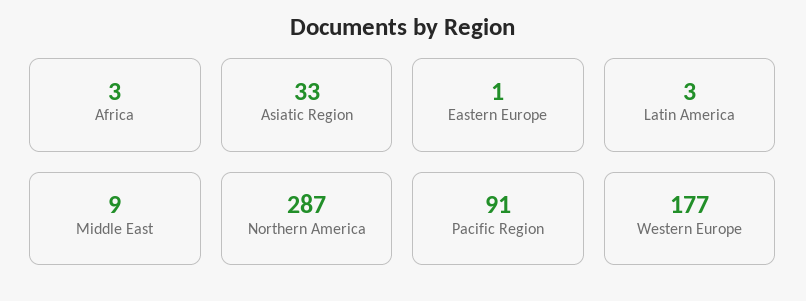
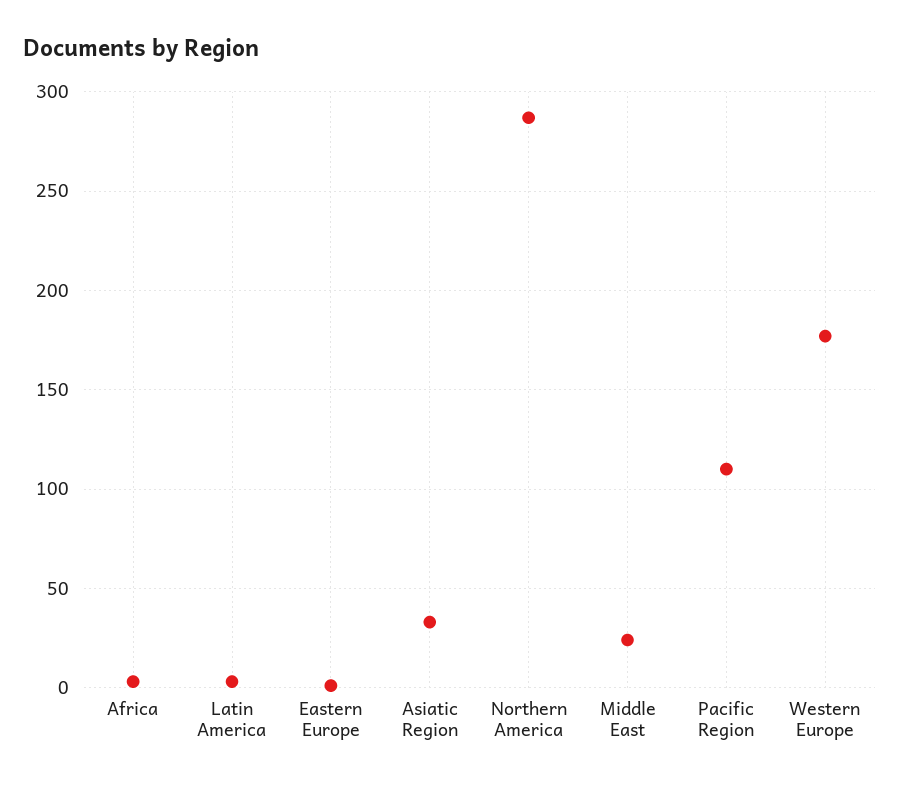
Middle East: 9 -> 25
Pacific Region: 91 -> 110

